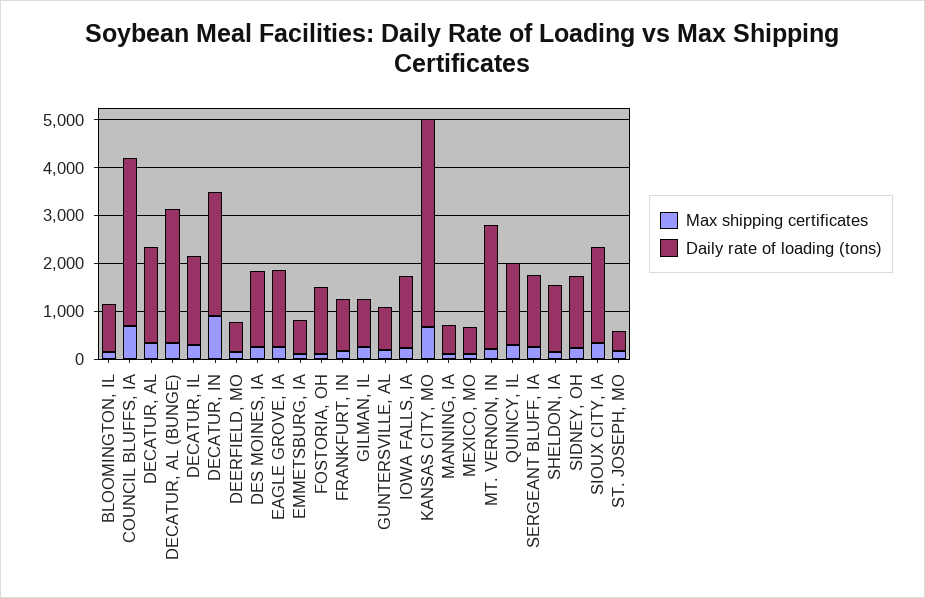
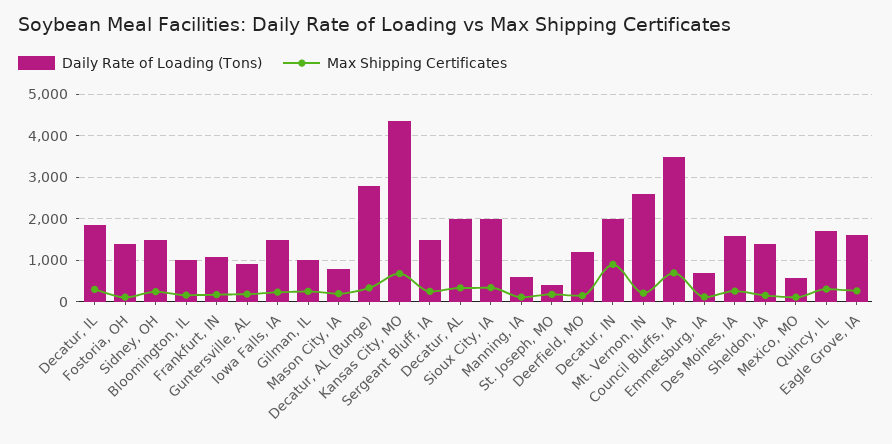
Daily rate of loading (tons), DECATUR, IN: 2600 -> 2000
Daily rate of loading (tons), DEERFIELD, MO: 600 -> 1200
Daily rate of loading (tons), Mason City, IA: none -> 800
Max shipping certificates, Mason City, IA: none -> 200

